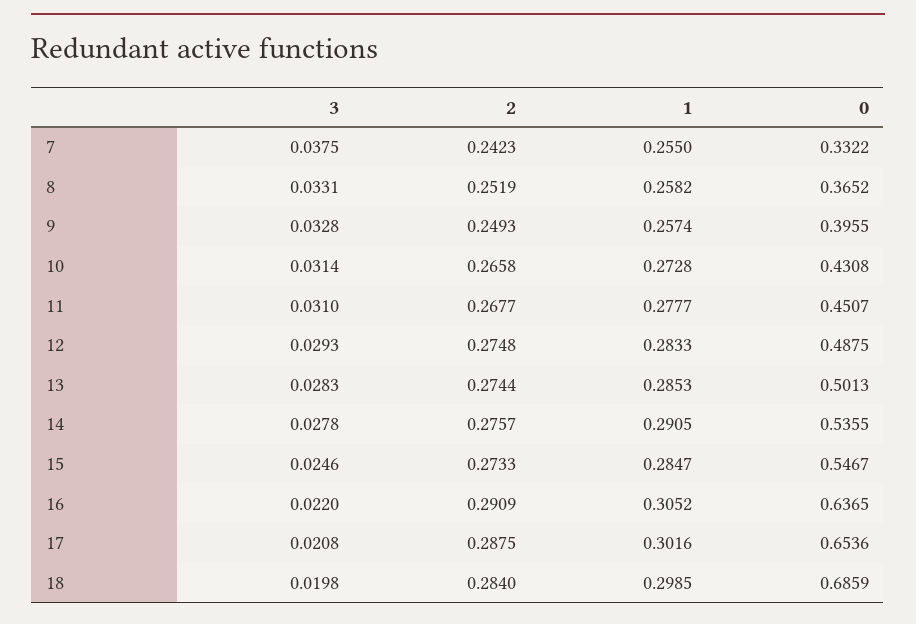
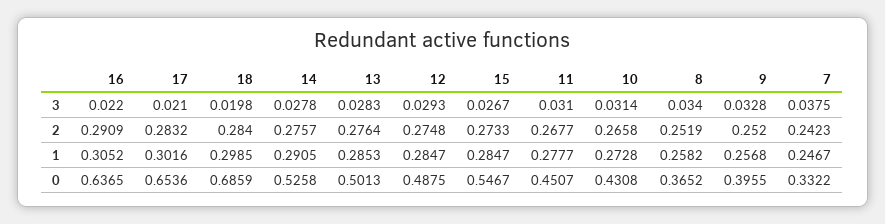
1, 7: 0.255 -> 0.2467
3, 8: 0.0331 -> 0.034
2, 9: 0.2493 -> 0.252
1, 9: 0.2574 -> 0.2568
1, 12: 0.2833 -> 0.2847
2, 13: 0.2744 -> 0.2764
0, 14: 0.5355 -> 0.5258
3, 15: 0.0246 -> 0.0267
3, 17: 0.0208 -> 0.021
2, 17: 0.2875 -> 0.2832

